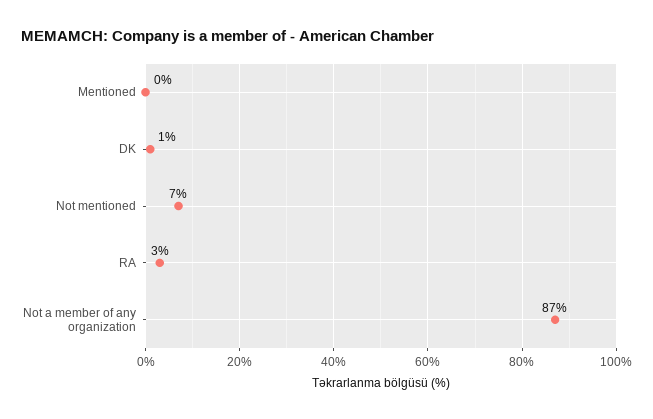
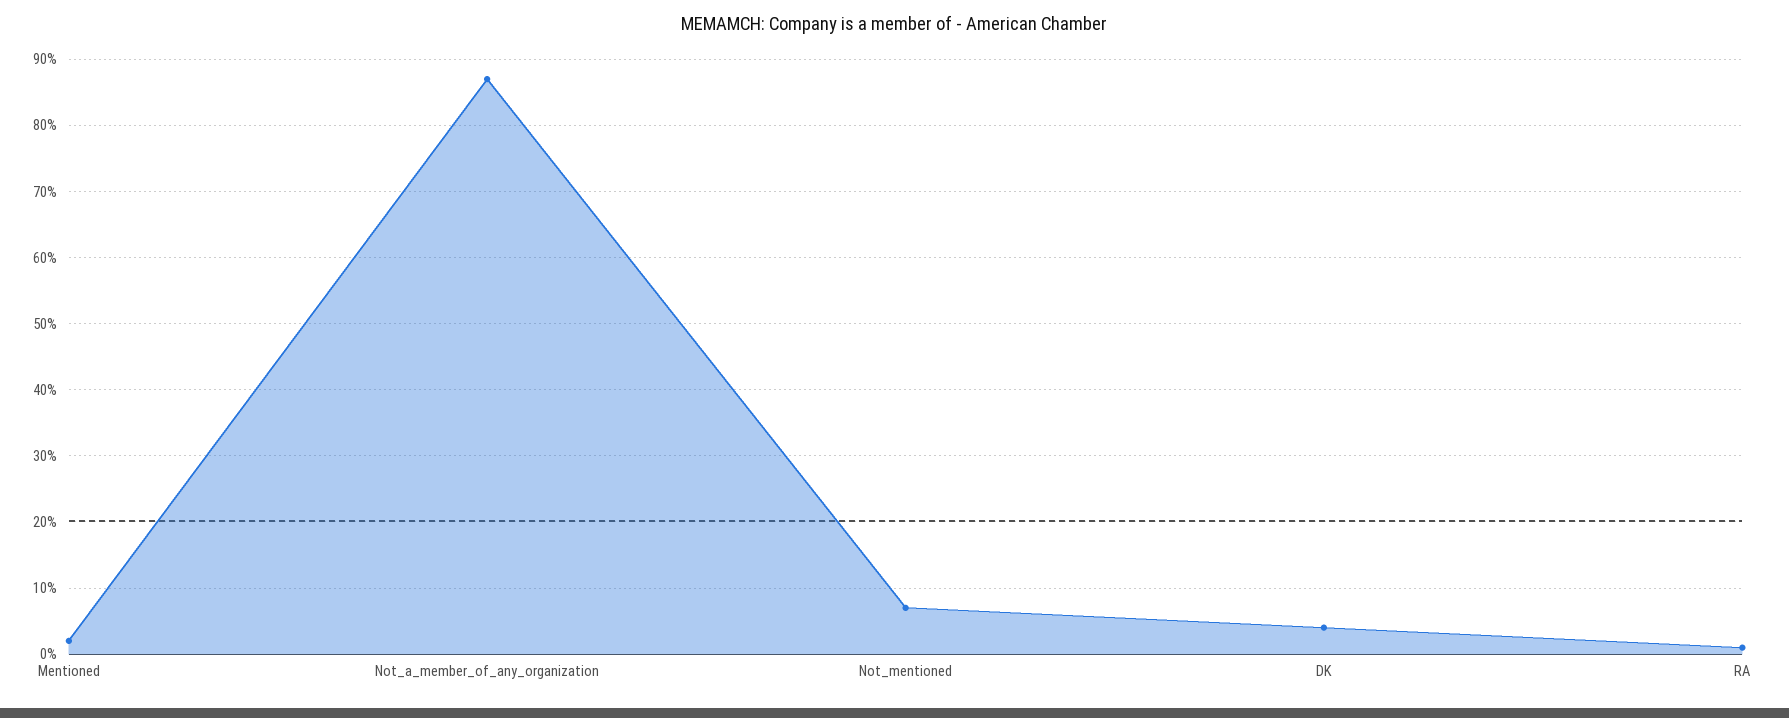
Mentioned: 0 -> 2
DK: 1 -> 4
RA: 3 -> 1

